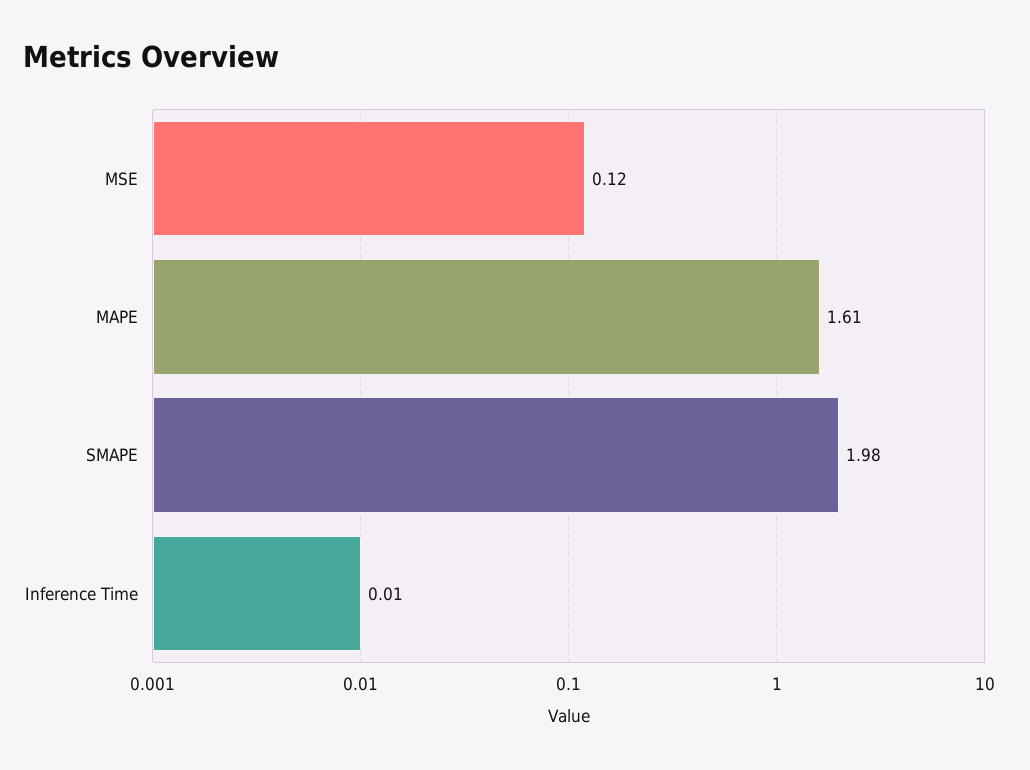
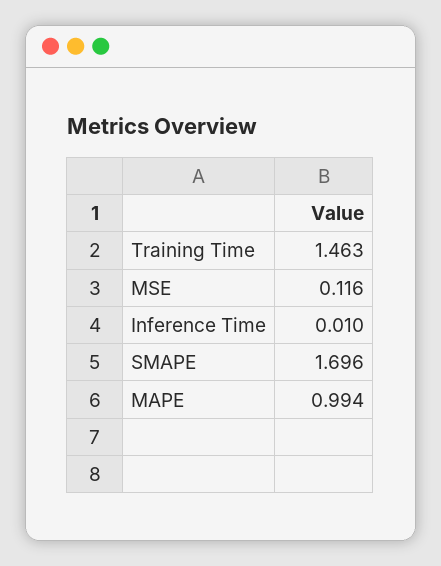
MAPE: 1.61 -> 0.994
SMAPE: 1.98 -> 1.696
Training Time: none -> 1.463

